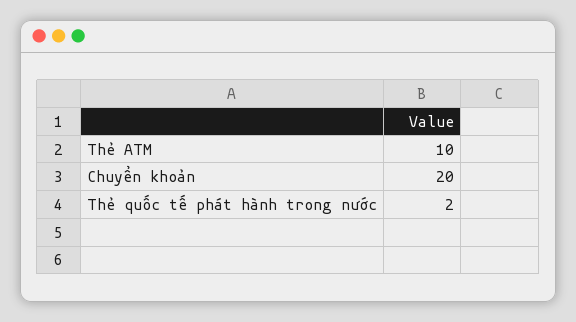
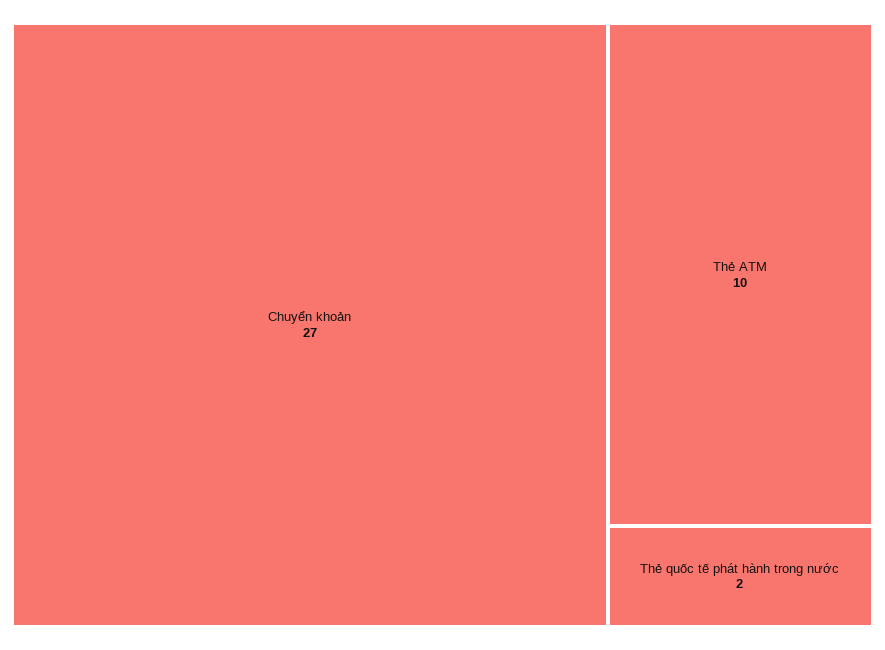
Chuyển khoản: 20 -> 27

